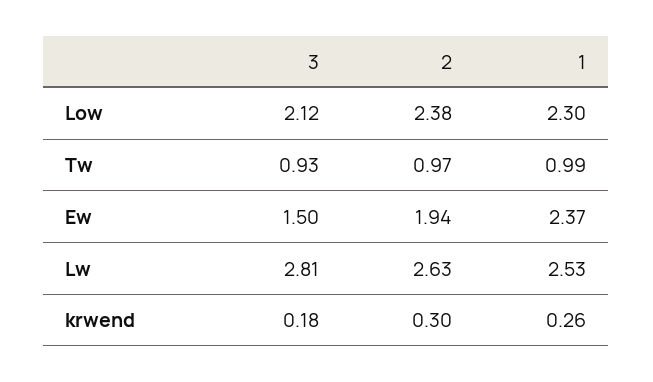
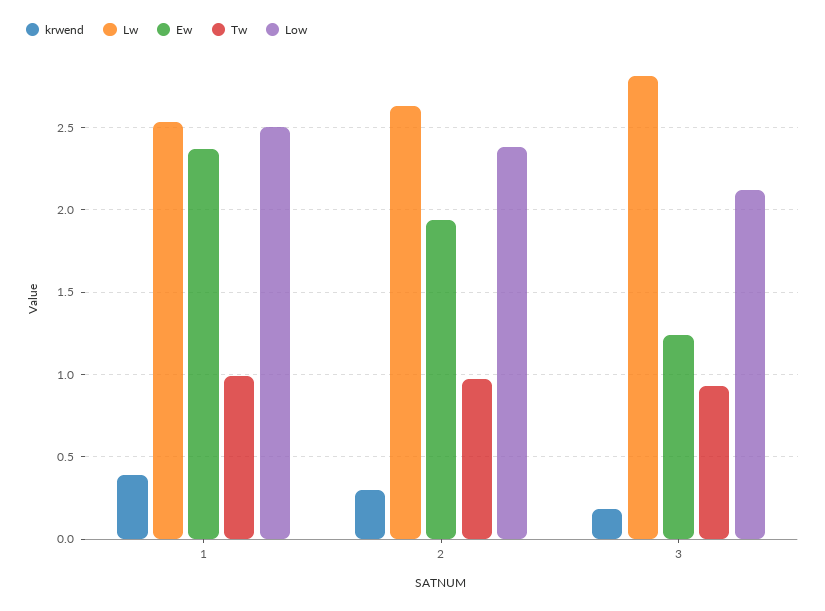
Low, 1: 2.3 -> 2.5
Ew, 3: 1.5 -> 1.25
krwend, 1: 0.26 -> 0.4

